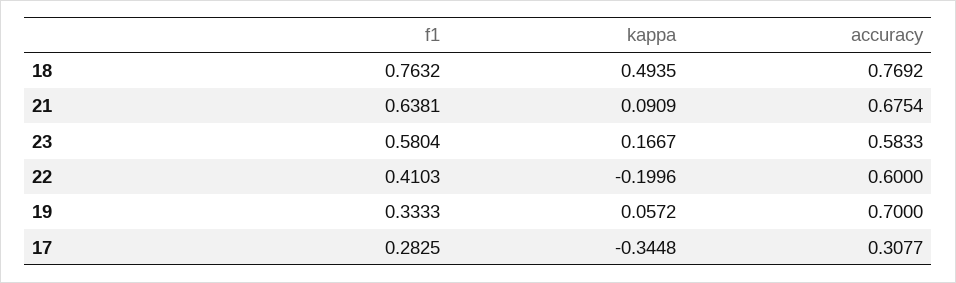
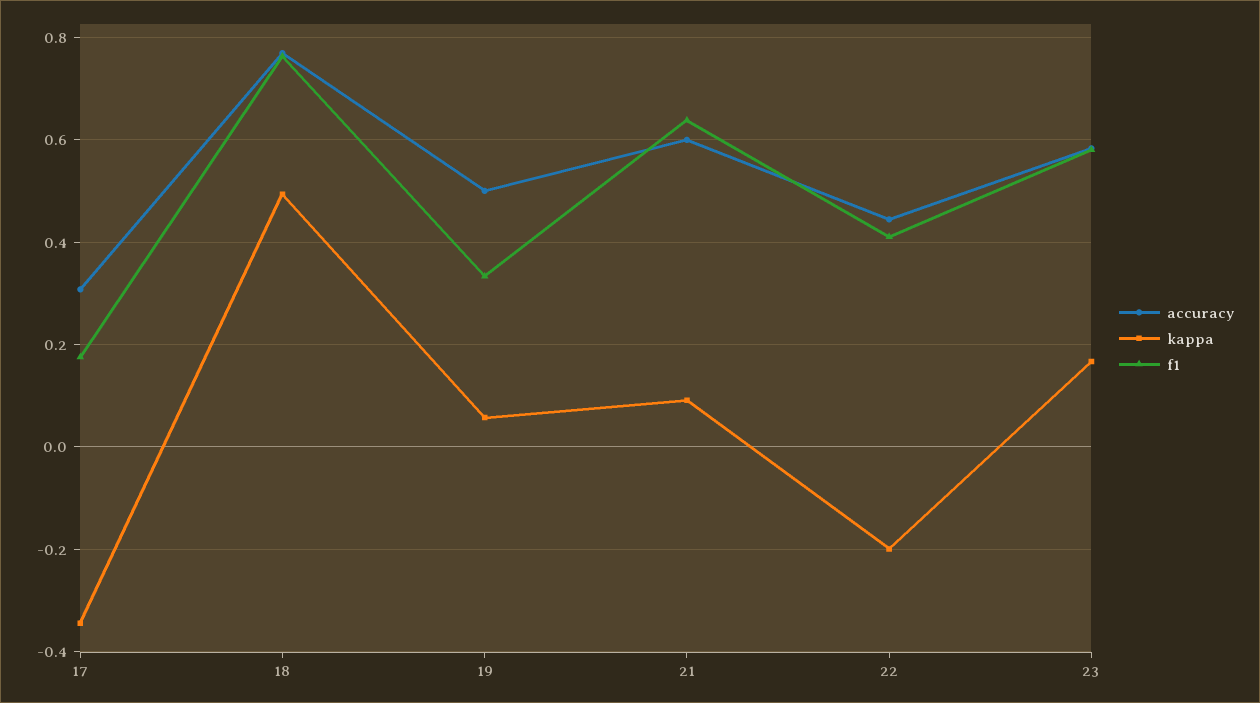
accuracy, 21: 0.6754 -> 0.6
accuracy, 22: 0.6 -> 0.44
accuracy, 19: 0.7 -> 0.5
f1, 17: 0.2825 -> 0.18

